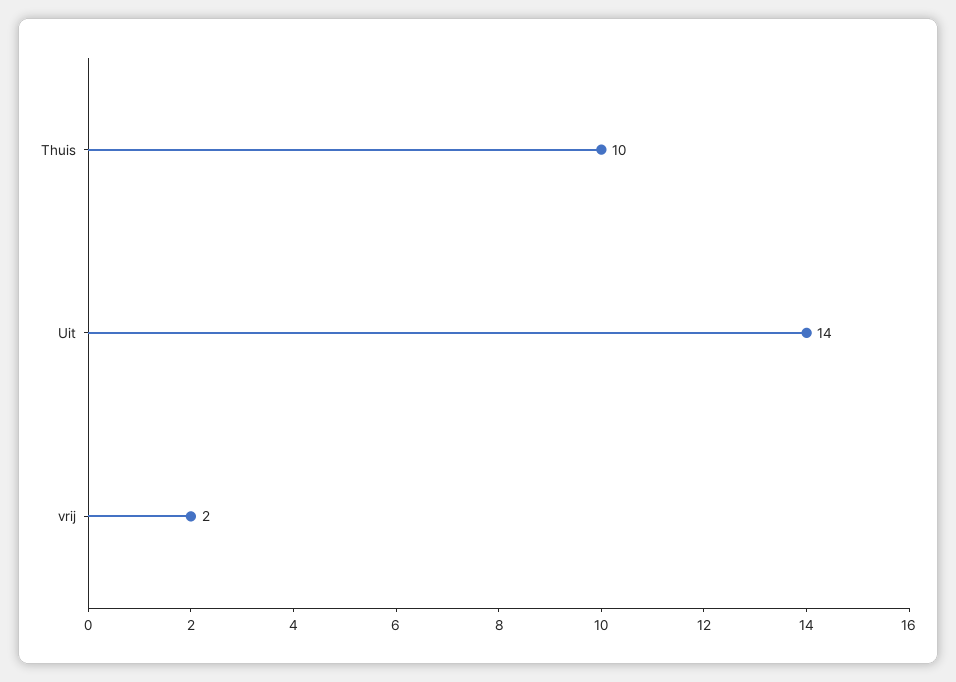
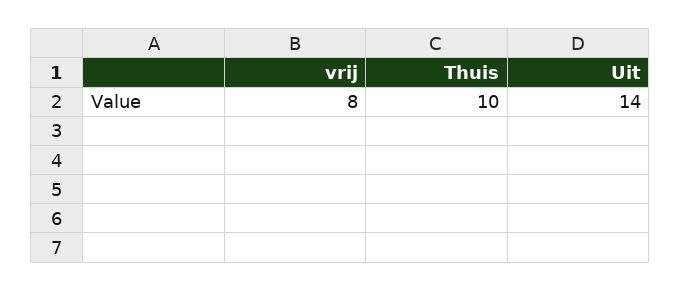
vrij: 2 -> 8

